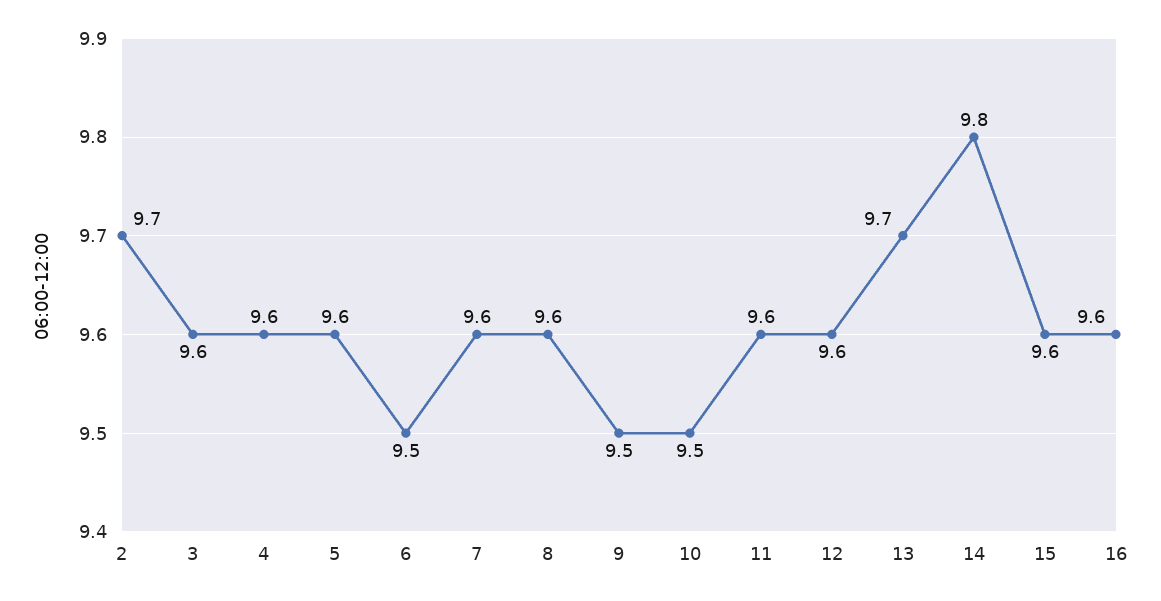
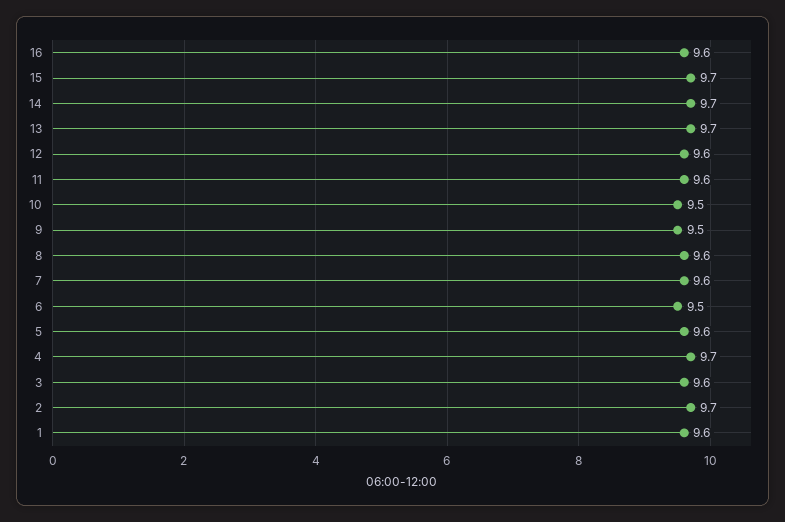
4: 9.6 -> 9.7
14: 9.8 -> 9.7
15: 9.6 -> 9.7
1: none -> 9.6

